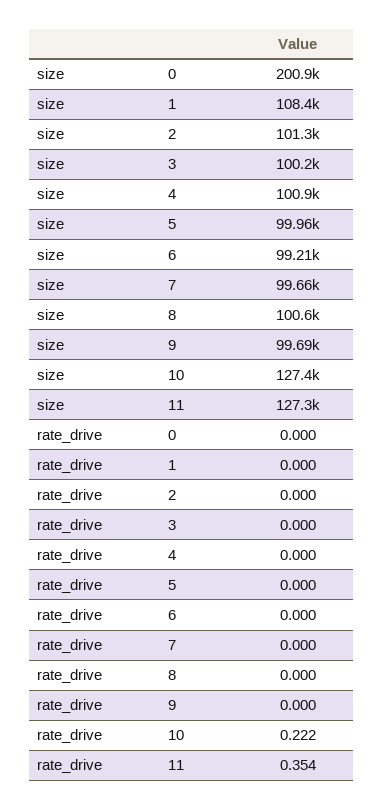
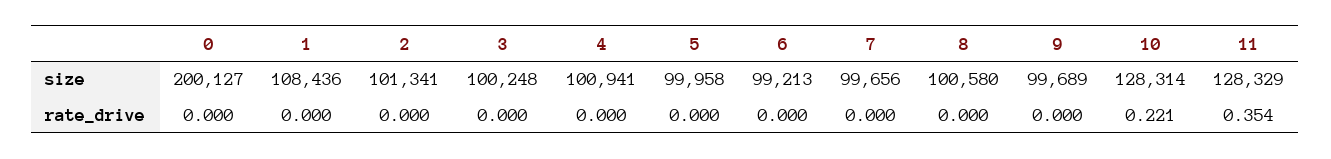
size, 0: 200900 -> 200127
size, 10: 127400 -> 128314
size, 11: 127300 -> 128329
rate_drive, 10: 0.222 -> 0.221

